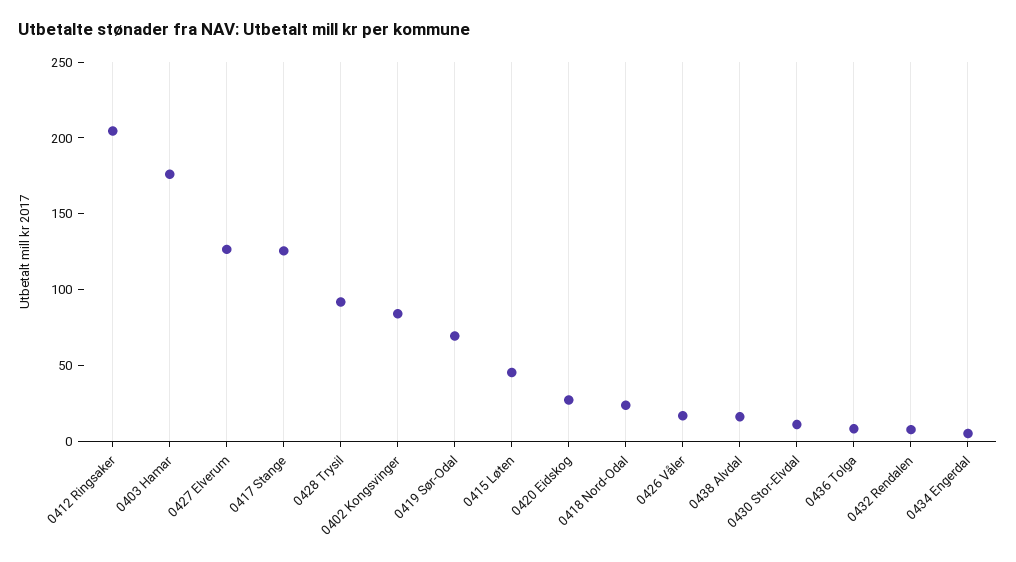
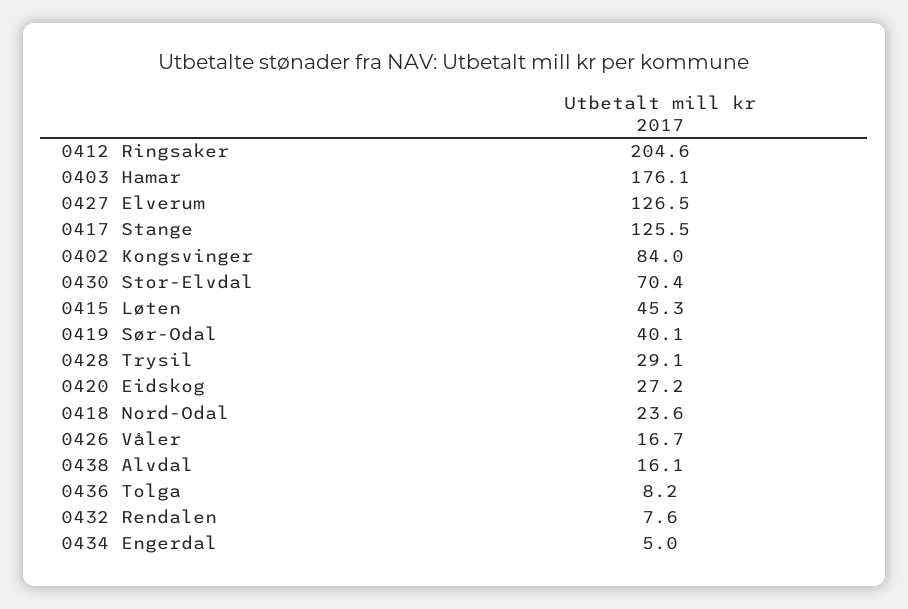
0428 Trysil: 90 -> 29.1
0419 Sør-Odal: 70 -> 40.1
0430 Stor-Elvdal: 10 -> 70.4

